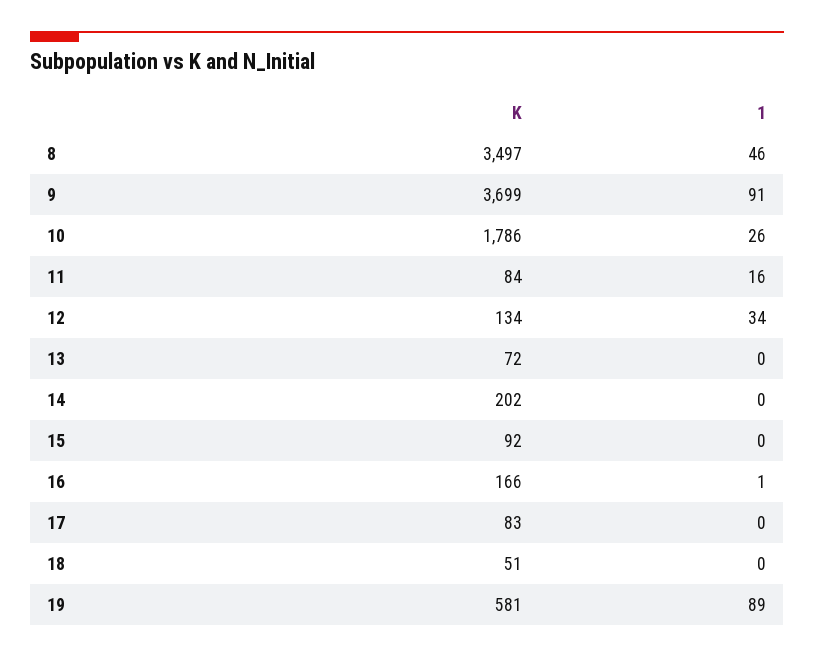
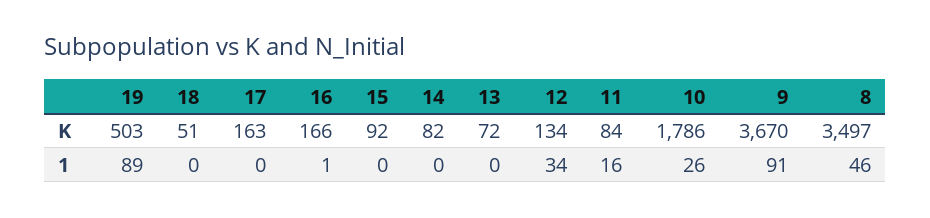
K, 9: 3699 -> 3670
K, 14: 202 -> 82
K, 17: 83 -> 163
K, 19: 581 -> 503

